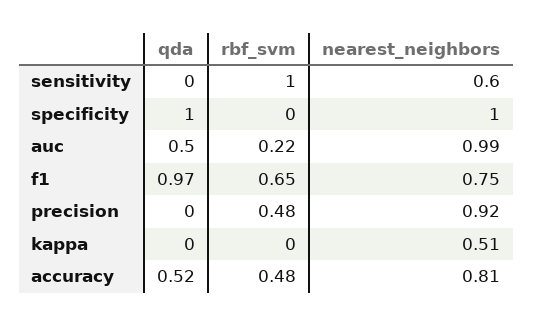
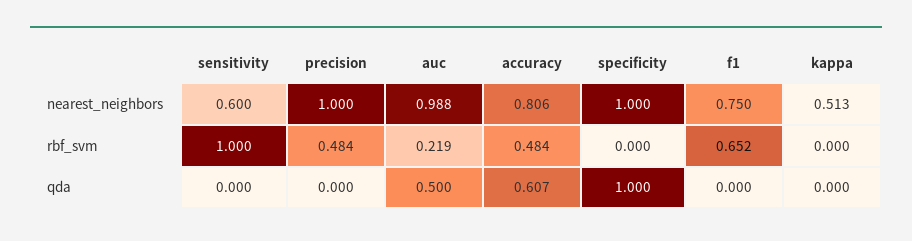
qda, f1: 0.97 -> 0
nearest_neighbors, precision: 0.92 -> 1
qda, accuracy: 0.52 -> 0.607

